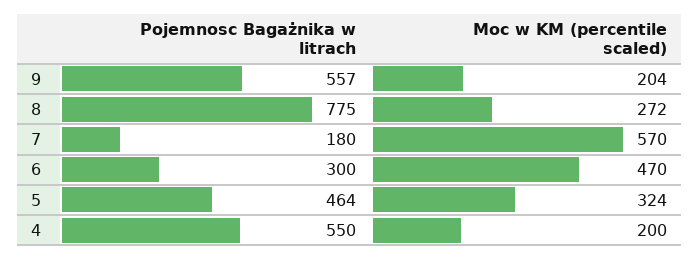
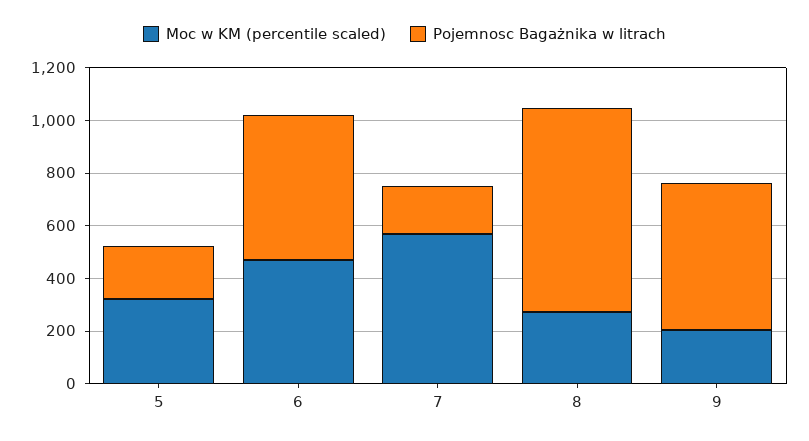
Pojemnosc Bagażnika w litrach, 6: 300 -> 550
Pojemnosc Bagażnika w litrach, 5: 464 -> 200
Pojemnosc Bagażnika w litrach, 4: 550 -> none
Moc w KM (percentile scaled), 4: 200 -> none

